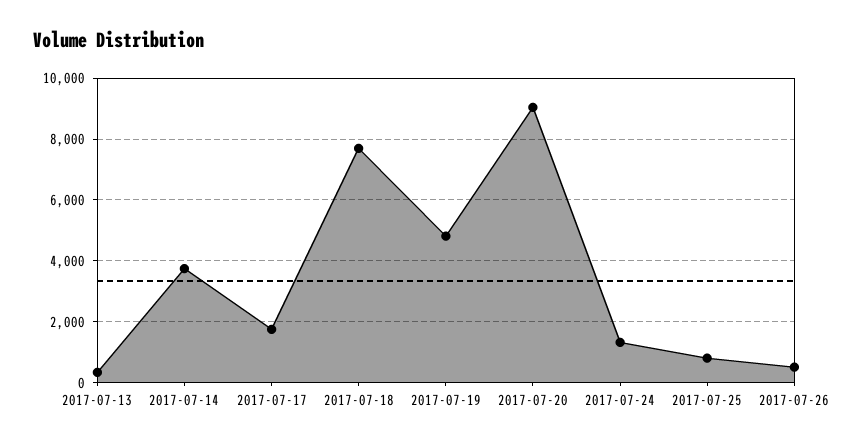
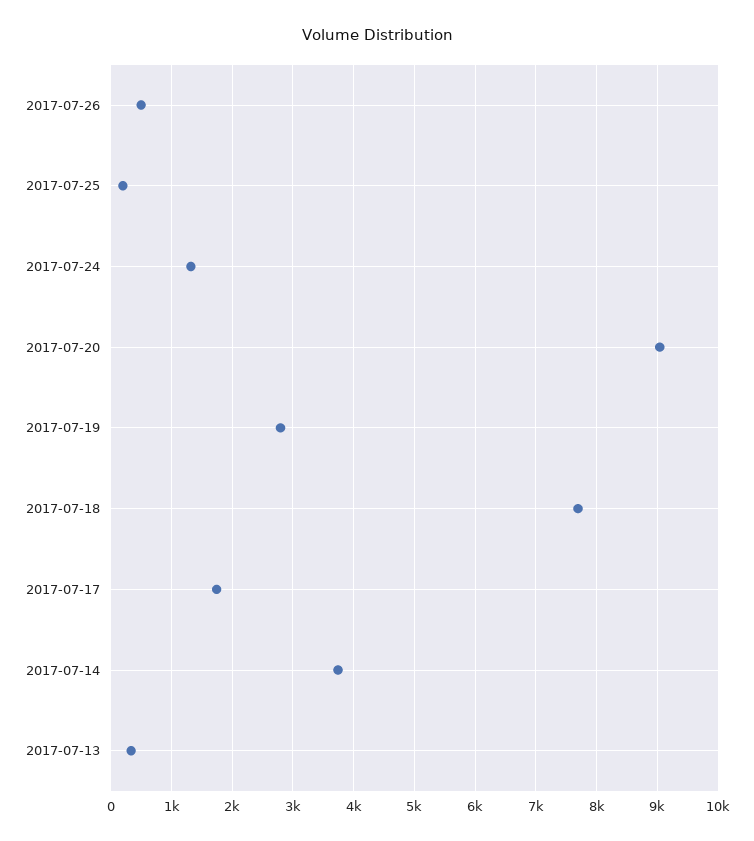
2017-07-19: 4800 -> 2800
2017-07-25: 800 -> 200

